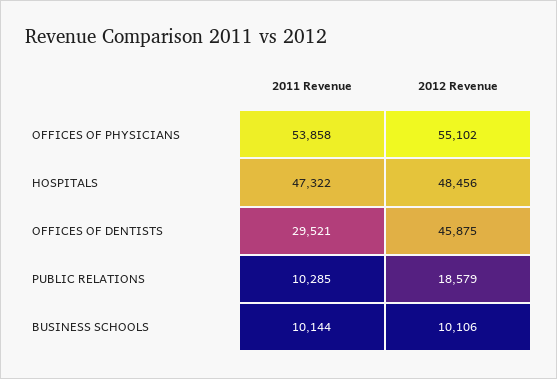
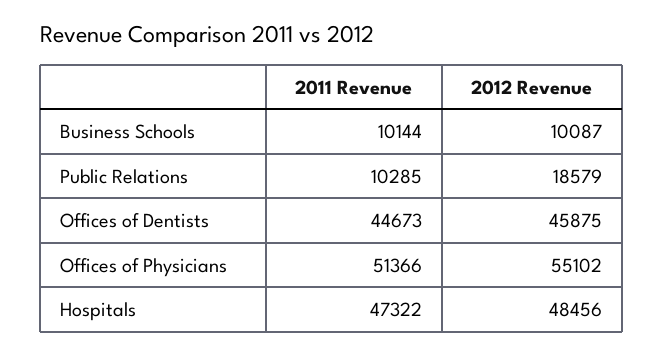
2011 Revenue, OFFICES OF PHYSICIANS: 53858 -> 51366
2011 Revenue, OFFICES OF DENTISTS: 29521 -> 44673
2012 Revenue, BUSINESS SCHOOLS: 10106 -> 10087

